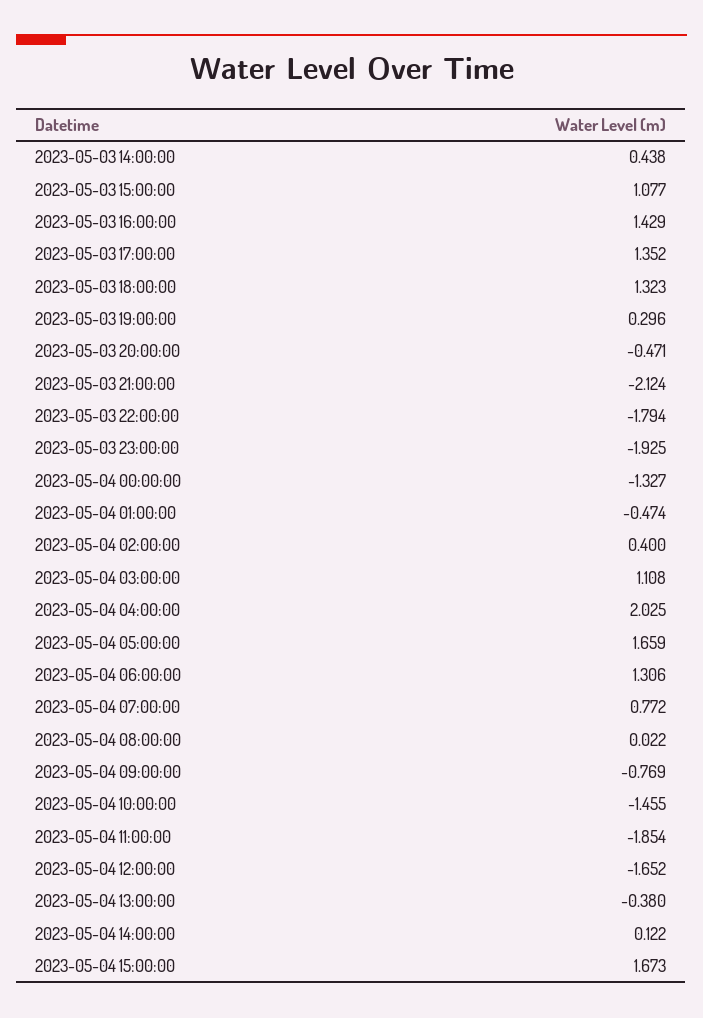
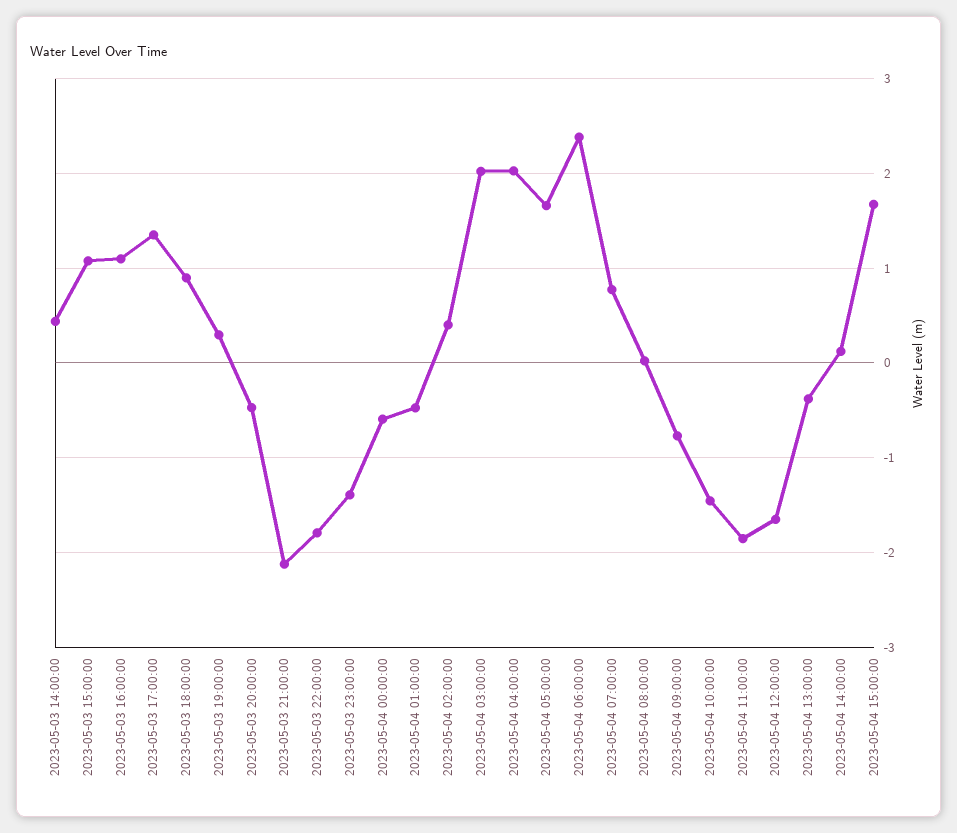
2023-05-03 16:00:00: 1.429 -> 1.1
2023-05-03 18:00:00: 1.323 -> 0.9
2023-05-03 23:00:00: -1.925 -> -1.4
2023-05-04 00:00:00: -1.327 -> -0.6
2023-05-04 03:00:00: 1.108 -> 2
2023-05-04 06:00:00: 1.306 -> 2.4

